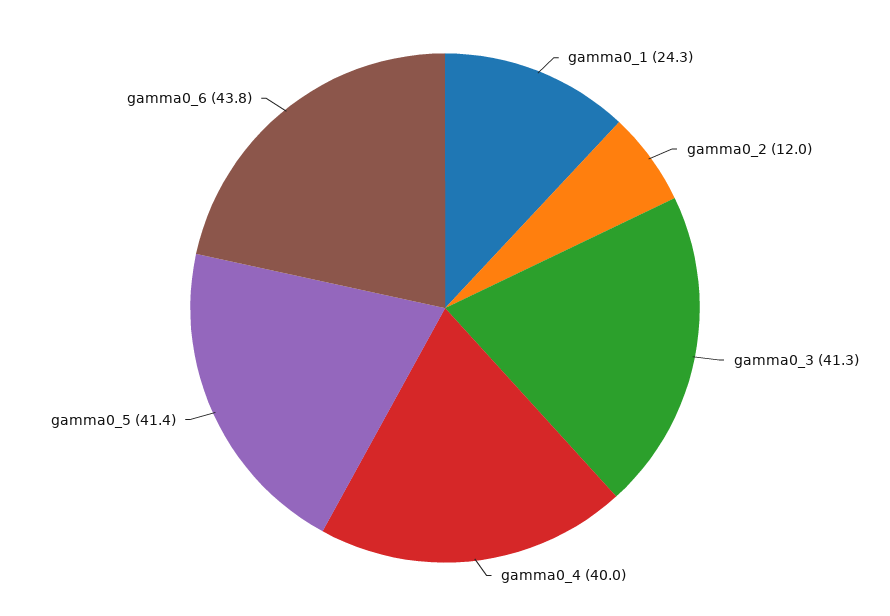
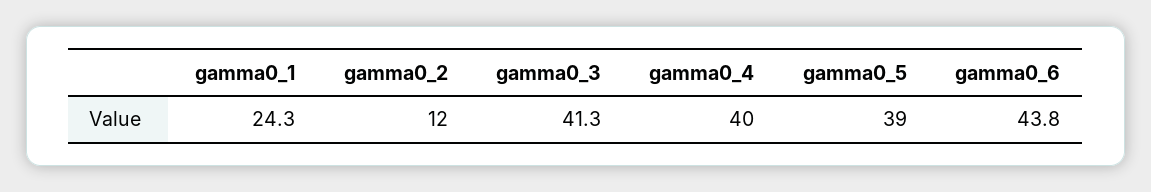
gamma0_5: 41.4 -> 39

